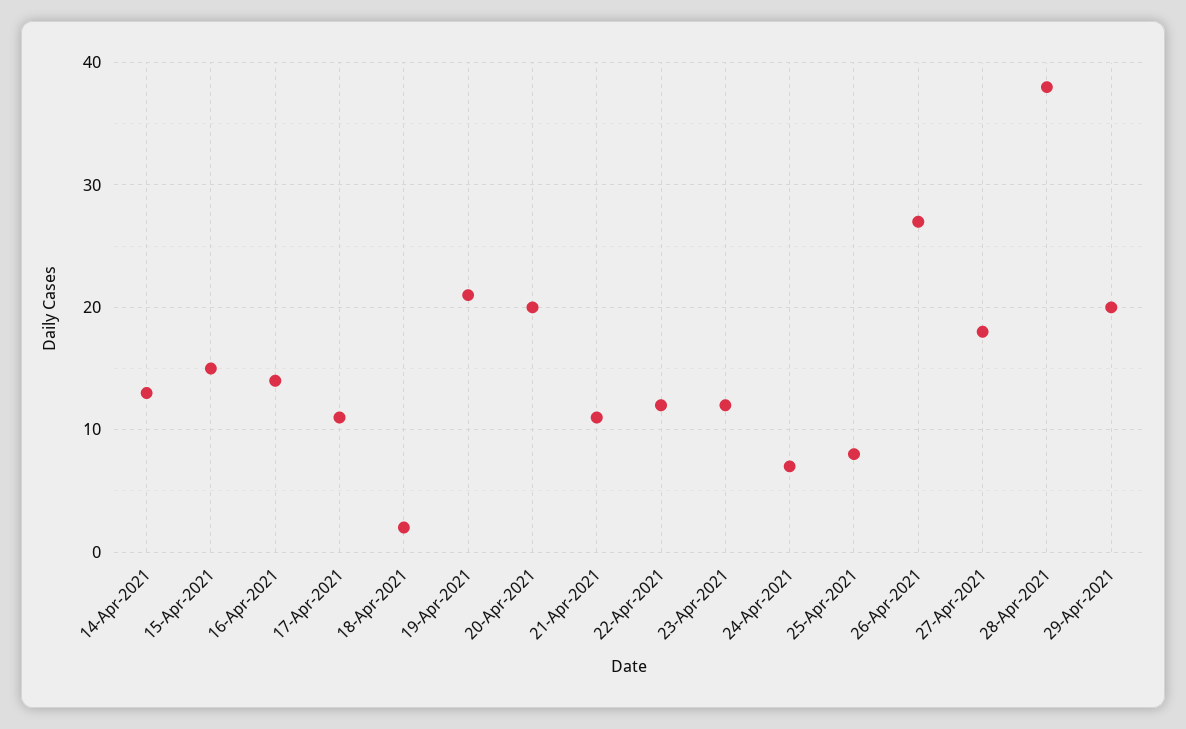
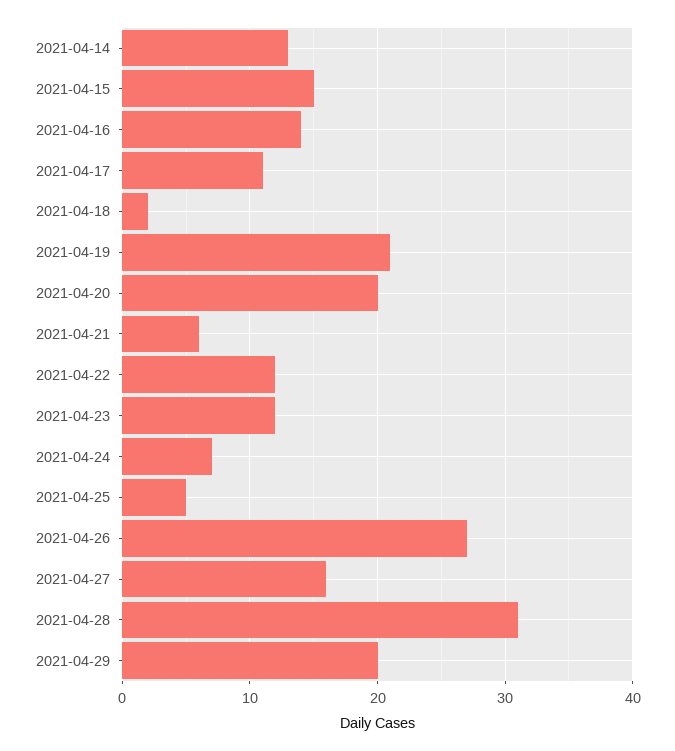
21-Apr-2021: 11 -> 6
25-Apr-2021: 8 -> 5
27-Apr-2021: 18 -> 16
28-Apr-2021: 38 -> 31

